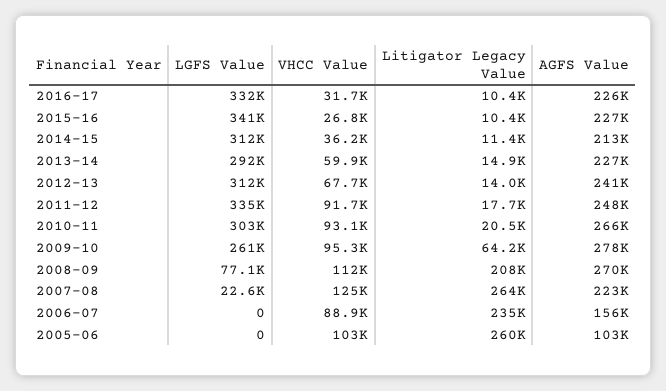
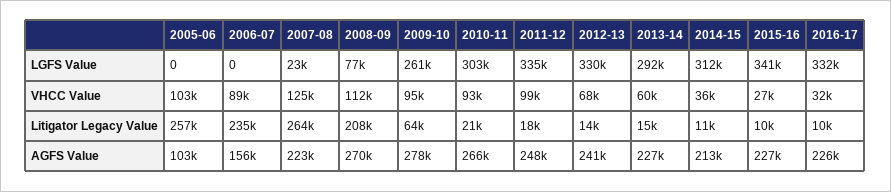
LGFS Value, 2012-13: 312000 -> 330000
VHCC Value, 2011-12: 91700 -> 99000
Litigator Legacy Value, 2005-06: 260000 -> 257000

